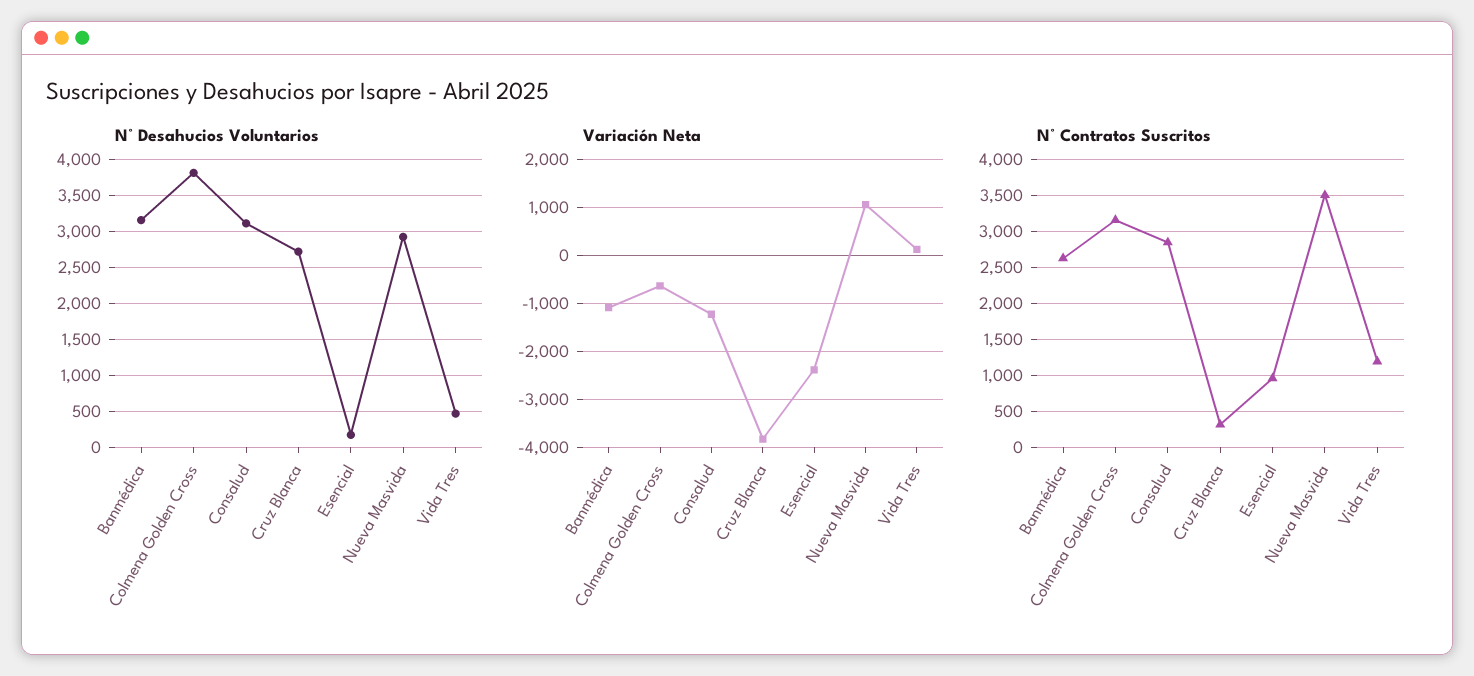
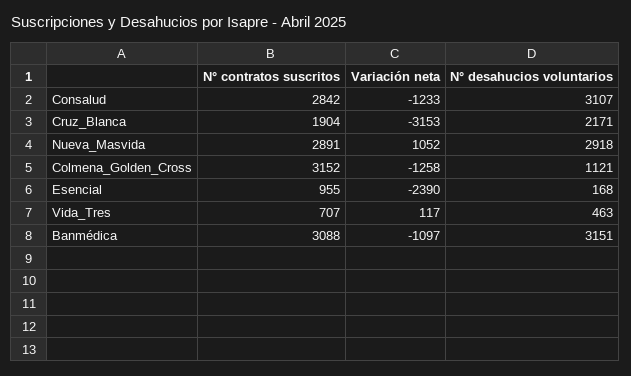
N° Desahucios Voluntarios, Colmena Golden Cross: 3800 -> 1121
N° Desahucios Voluntarios, Cruz Blanca: 2700 -> 2171
Variación Neta, Colmena Golden Cross: -600 -> -1258
Variación Neta, Cruz Blanca: -3800 -> -3153
N° Contratos Suscritos, Banmédica: 2600 -> 3088
N° Contratos Suscritos, Cruz Blanca: 300 -> 1904
N° Contratos Suscritos, Nueva Masvida: 3500 -> 2891
N° Contratos Suscritos, Vida Tres: 1200 -> 707

